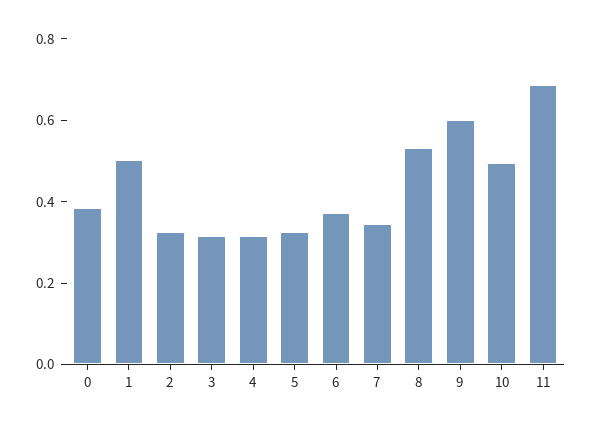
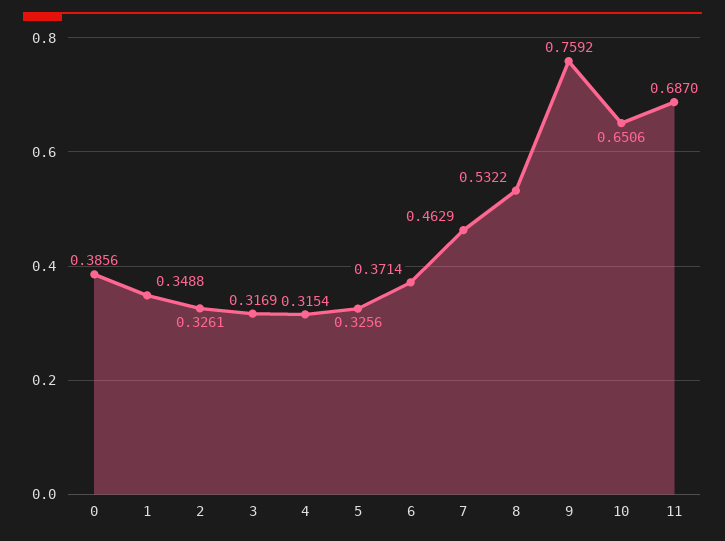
1: 0.5 -> 0.3488
7: 0.35 -> 0.4629
9: 0.6 -> 0.7592
10: 0.5 -> 0.6506

